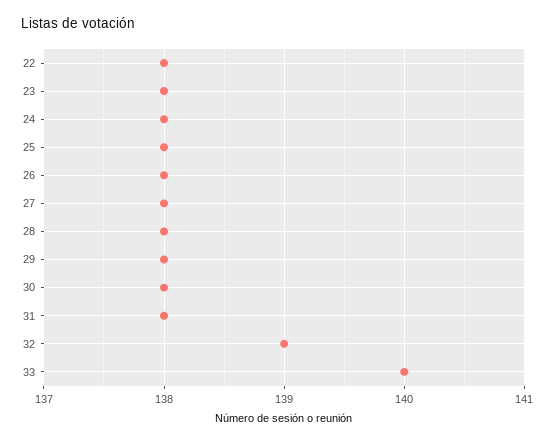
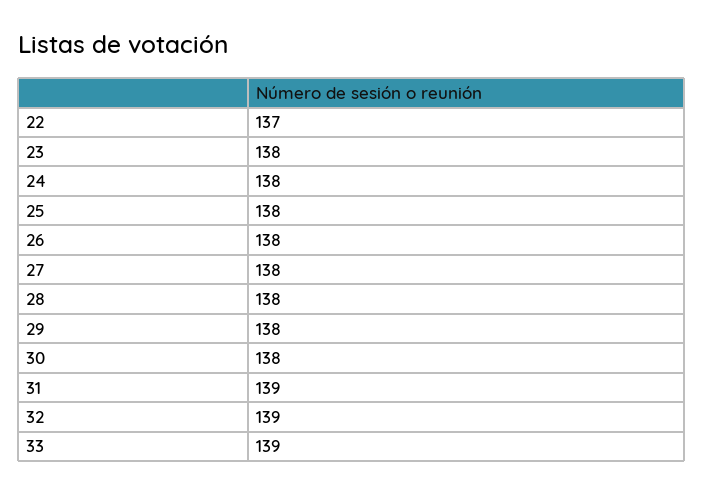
22: 138 -> 137
31: 138 -> 139
33: 140 -> 139

